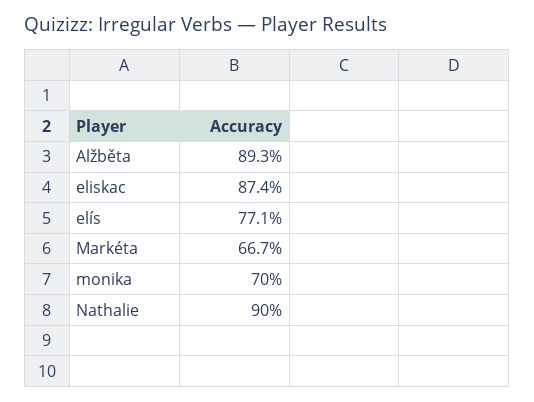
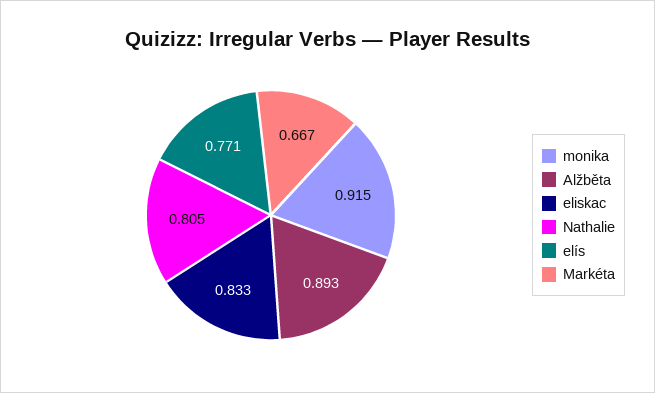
eliskac: 0.874 -> 0.833
monika: 0.7 -> 0.915
Nathalie: 0.9 -> 0.805

